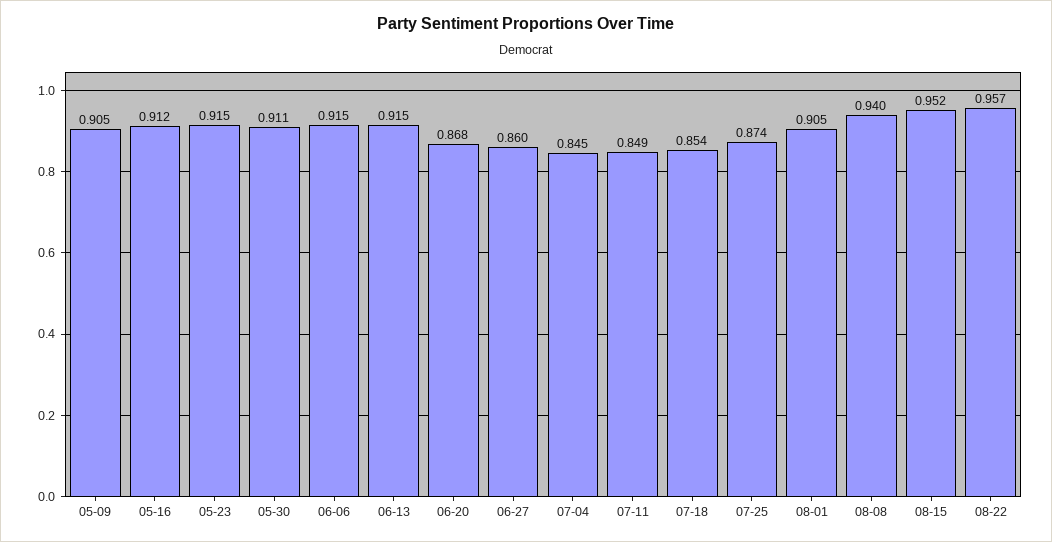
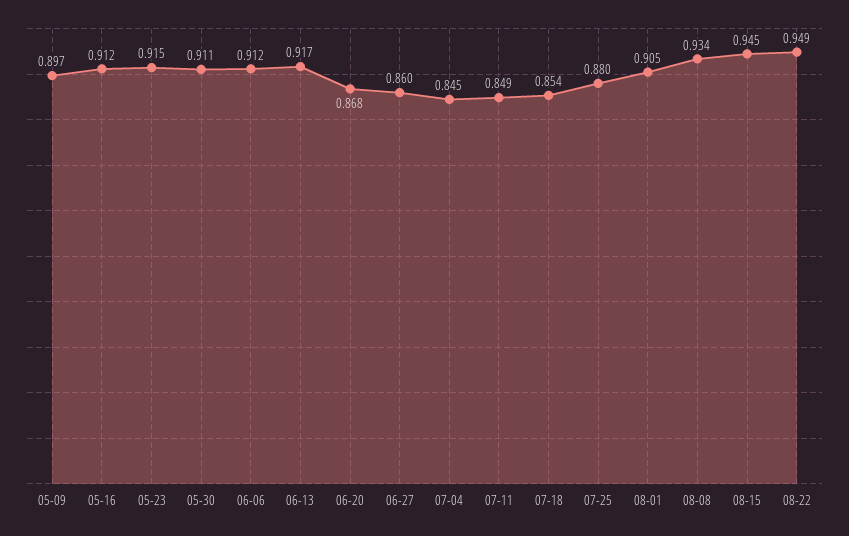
05-09: 0.905 -> 0.897
06-06: 0.915 -> 0.912
06-13: 0.915 -> 0.917
07-25: 0.874 -> 0.88
08-08: 0.94 -> 0.934
08-15: 0.952 -> 0.945
08-22: 0.957 -> 0.949

